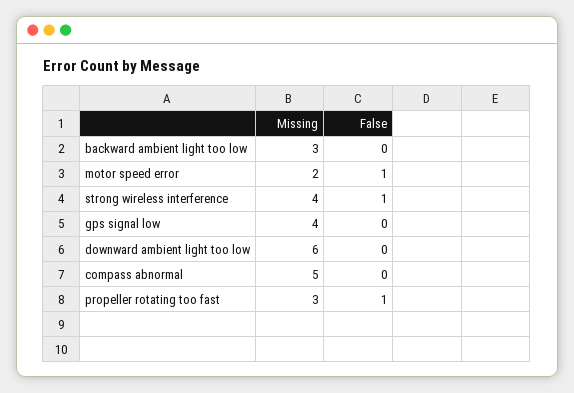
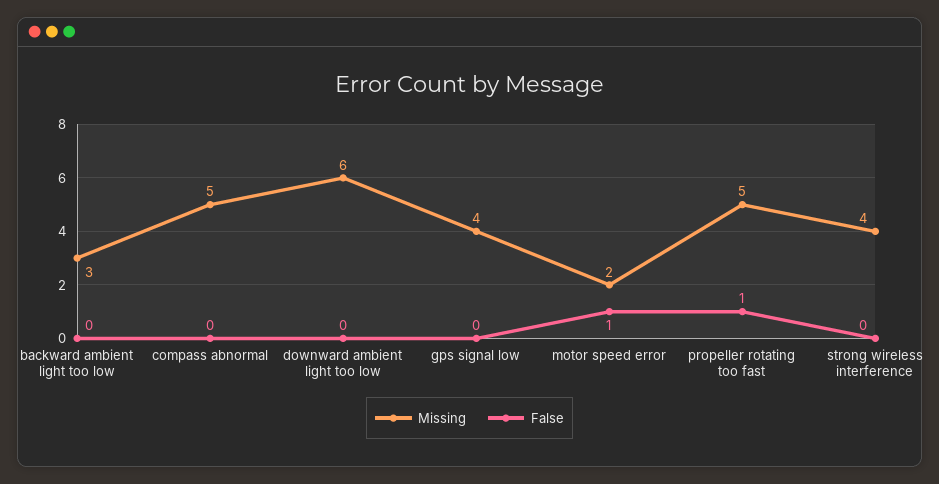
False, strong wireless interference: 1 -> 0
Missing, propeller rotating too fast: 3 -> 5

